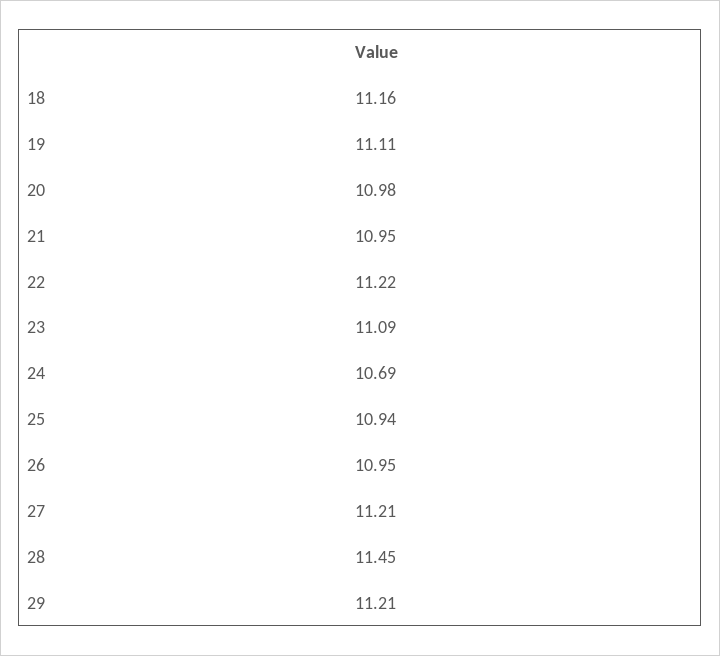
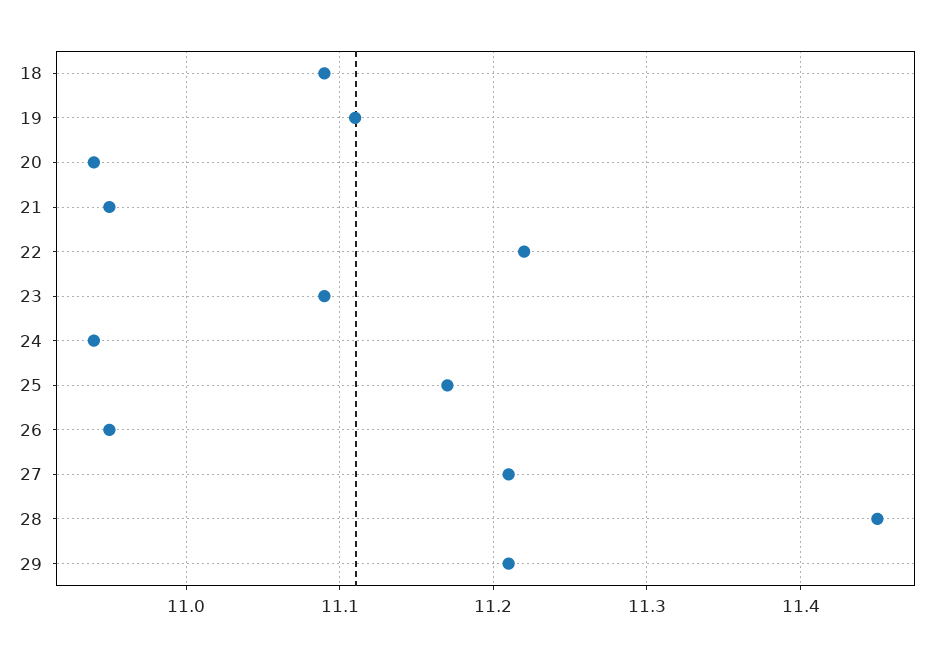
18: 11.16 -> 11.09
20: 10.98 -> 10.94
24: 10.69 -> 10.94
25: 10.94 -> 11.17

